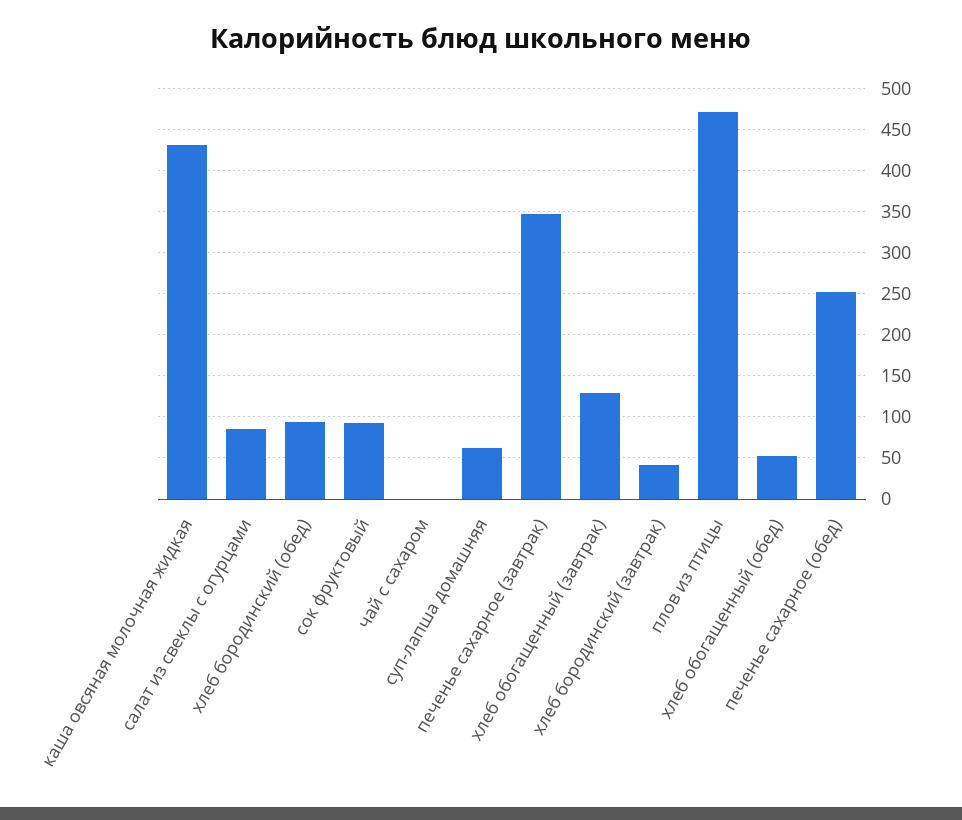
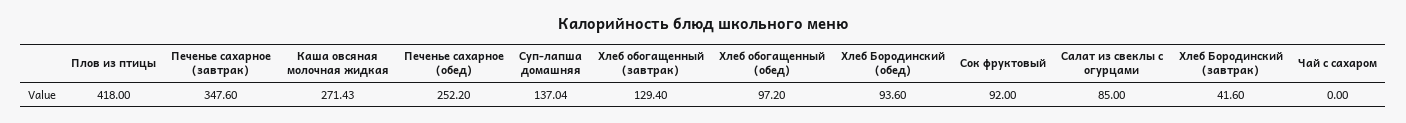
каша овсяная молочная жидкая: 430 -> 271.43
суп-лапша домашняя: 60 -> 137.04
плов из птицы: 470 -> 418
хлеб обогащенный (обед): 50 -> 97.2

